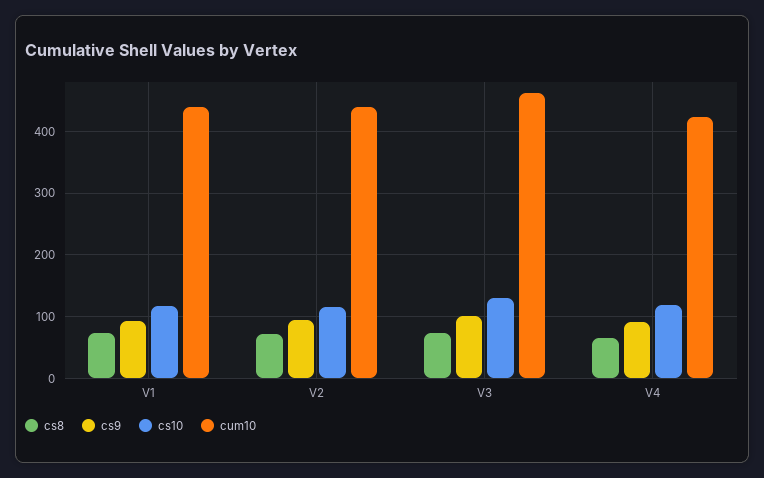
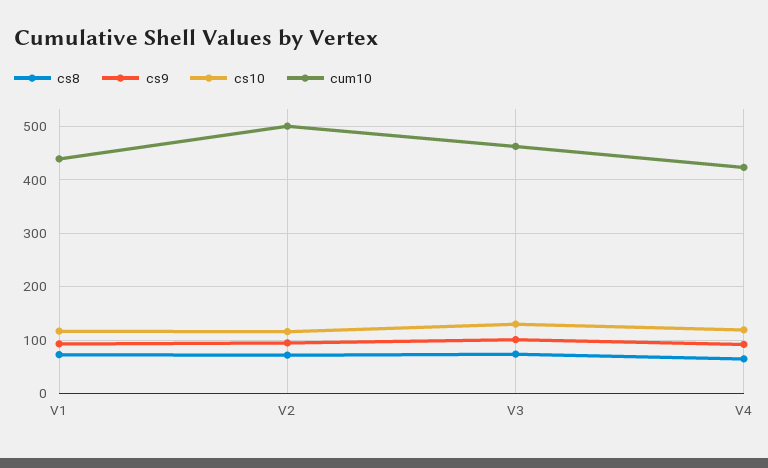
cum10, V2: 440 -> 500

